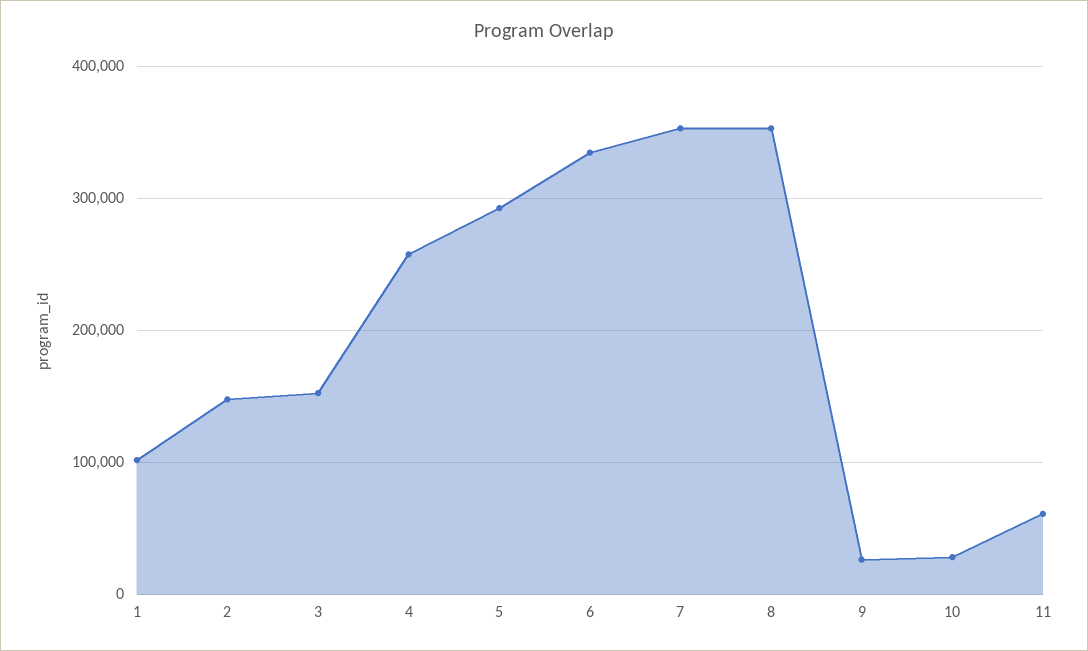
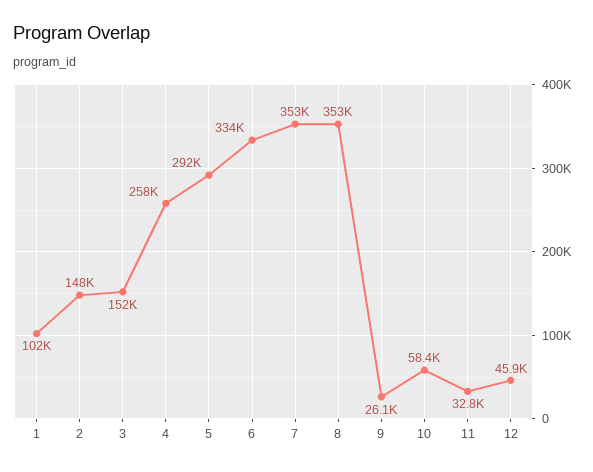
10: 30000 -> 58400
11: 60000 -> 32800
12: none -> 45900

